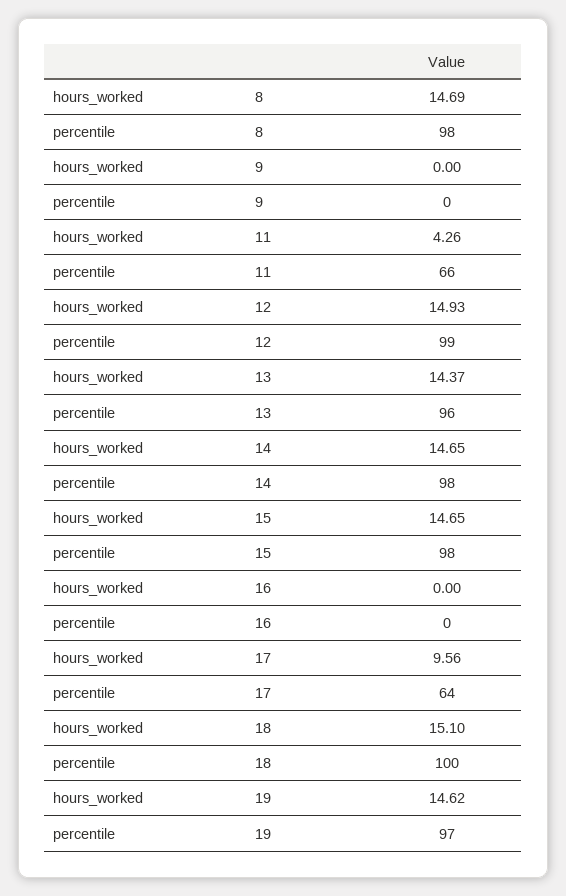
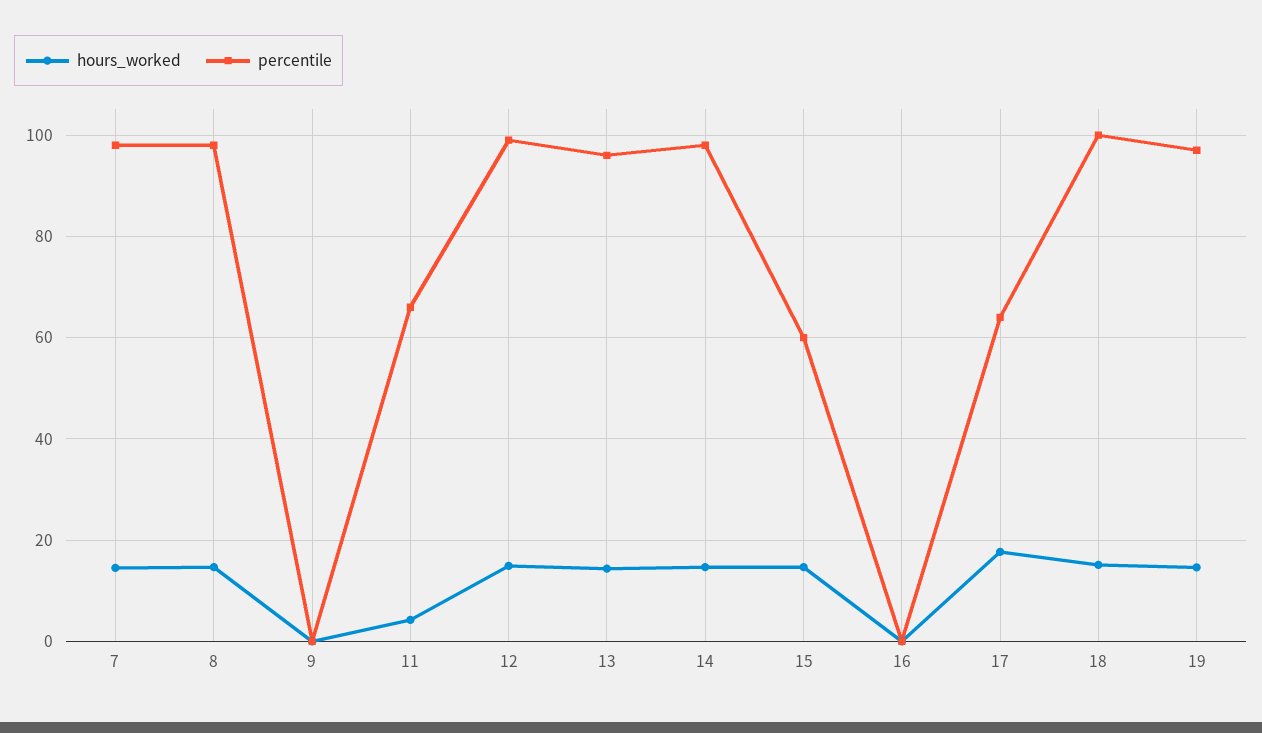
percentile, 15: 98 -> 60
hours_worked, 17: 9.56 -> 18
hours_worked, 7: none -> 14
percentile, 7: none -> 98

